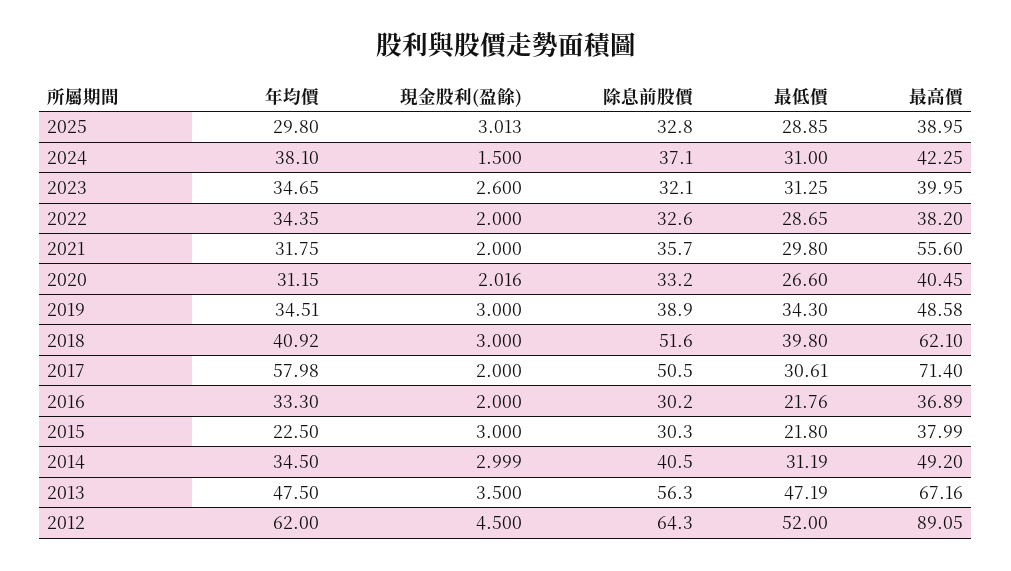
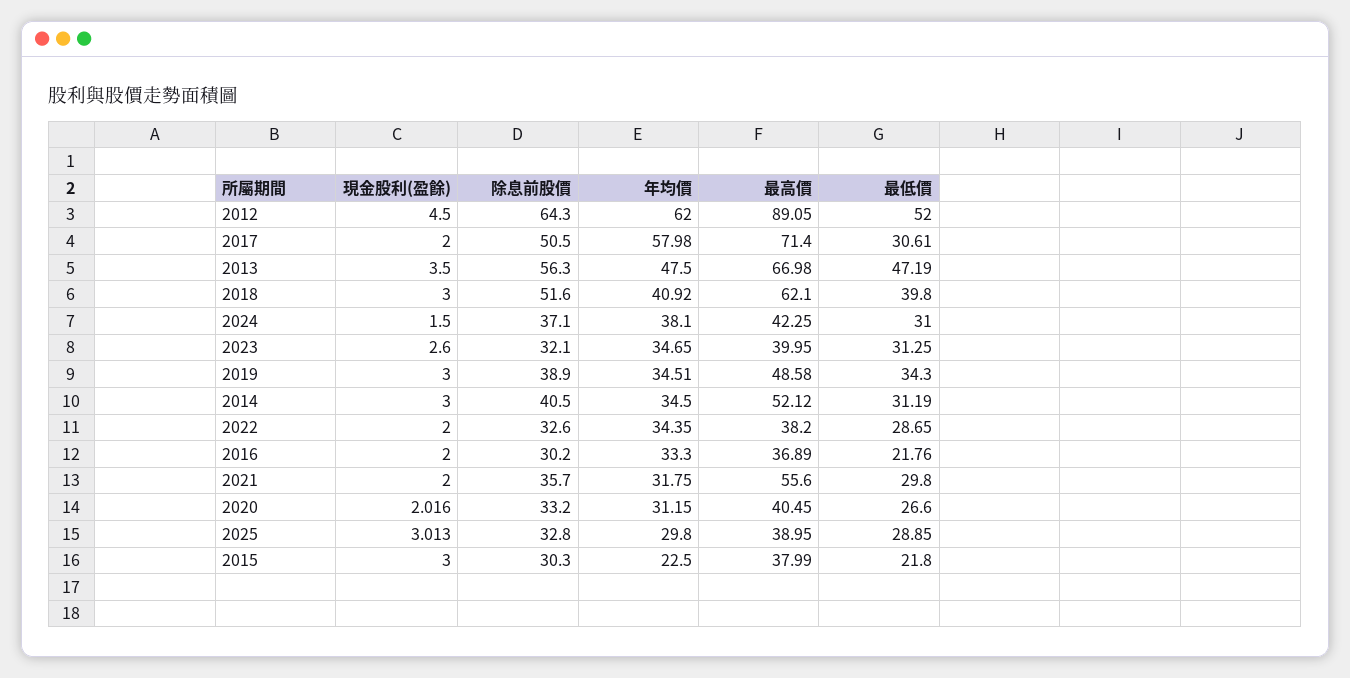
現金股利(盈餘), 2014: 2.999 -> 3
最高價, 2014: 49.2 -> 52.12
最高價, 2013: 67.16 -> 66.98

